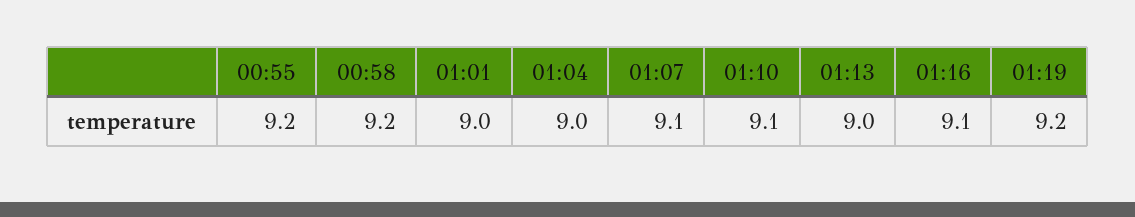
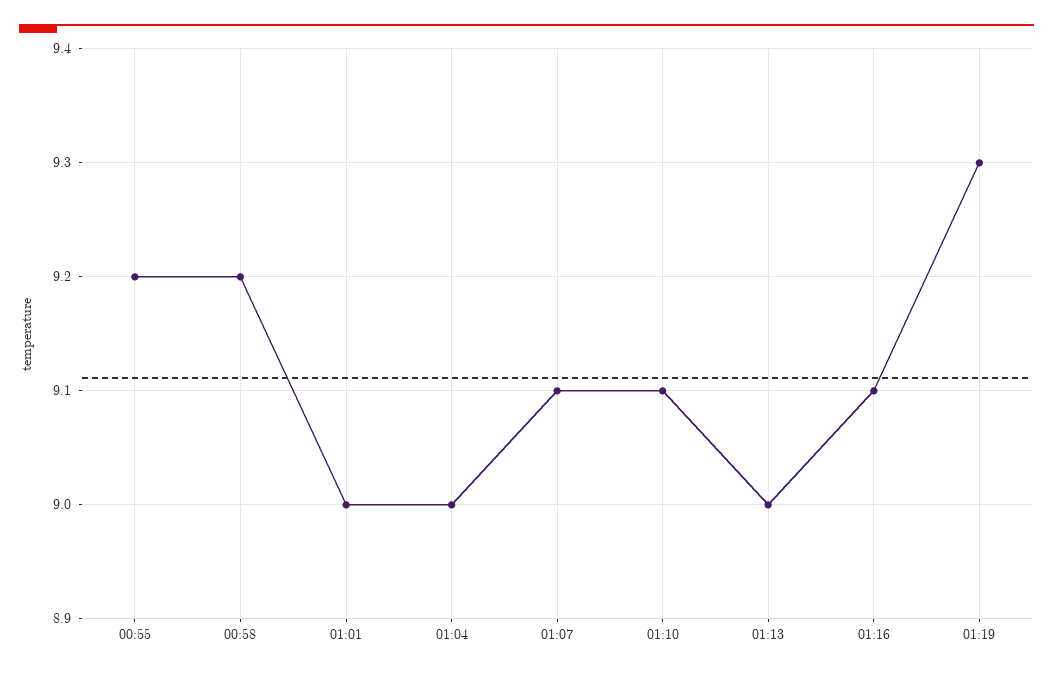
01:19: 9.2 -> 9.3

